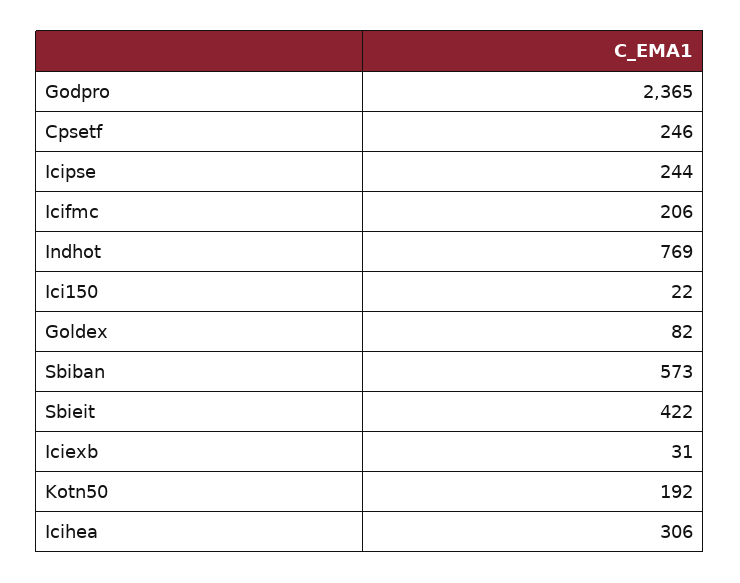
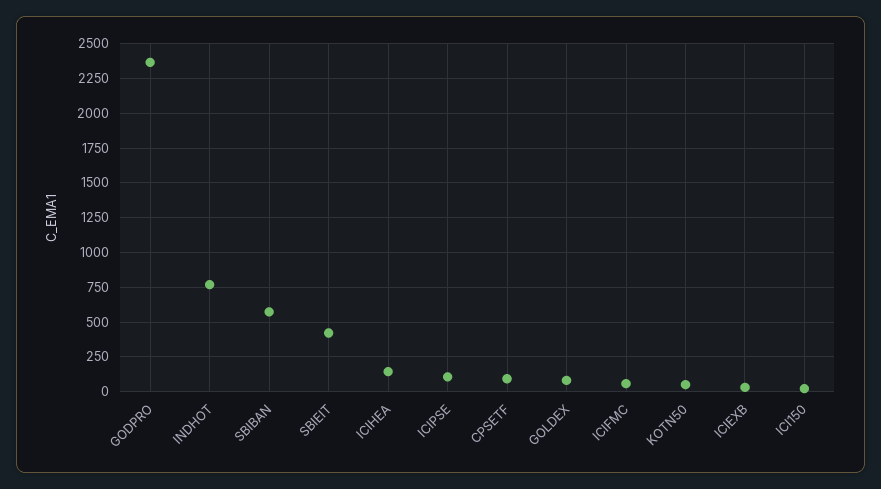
Cpsetf: 246 -> 100
Icipse: 244 -> 100
Icifmc: 206 -> 50
Kotn50: 192 -> 50
Icihea: 306 -> 150

